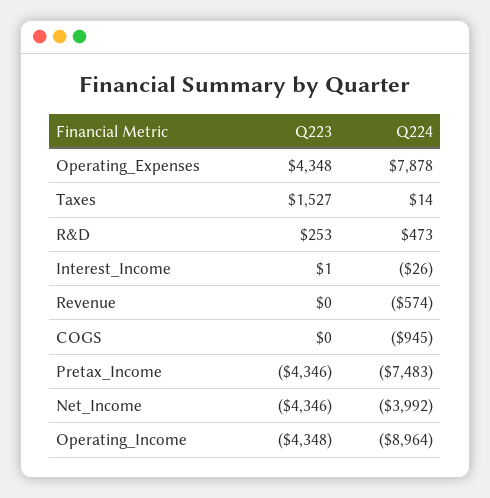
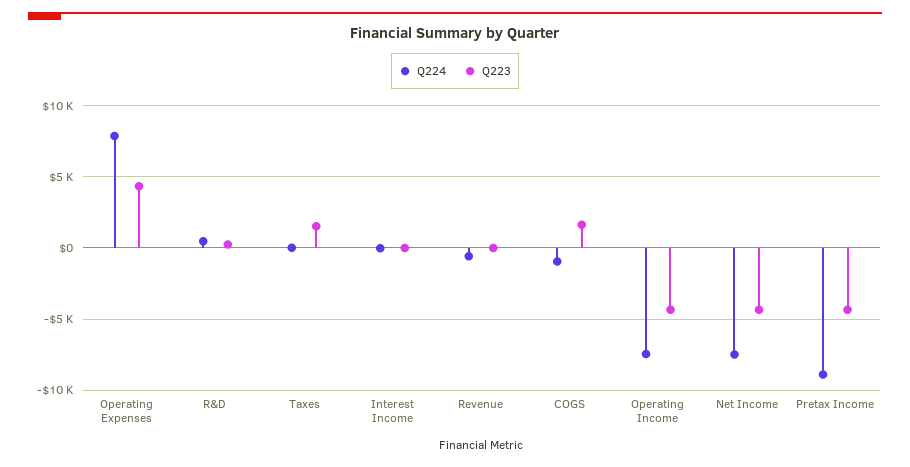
Q223, COGS: 0 -> 1500
Q224, Pretax_Income: -7483 -> -9000
Q224, Net_Income: -3992 -> -7500
Q224, Operating_Income: -8964 -> -7500

